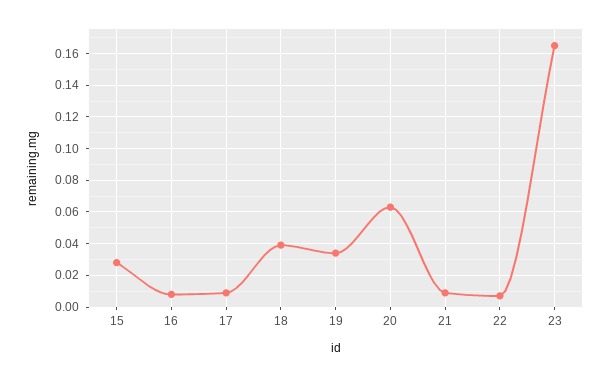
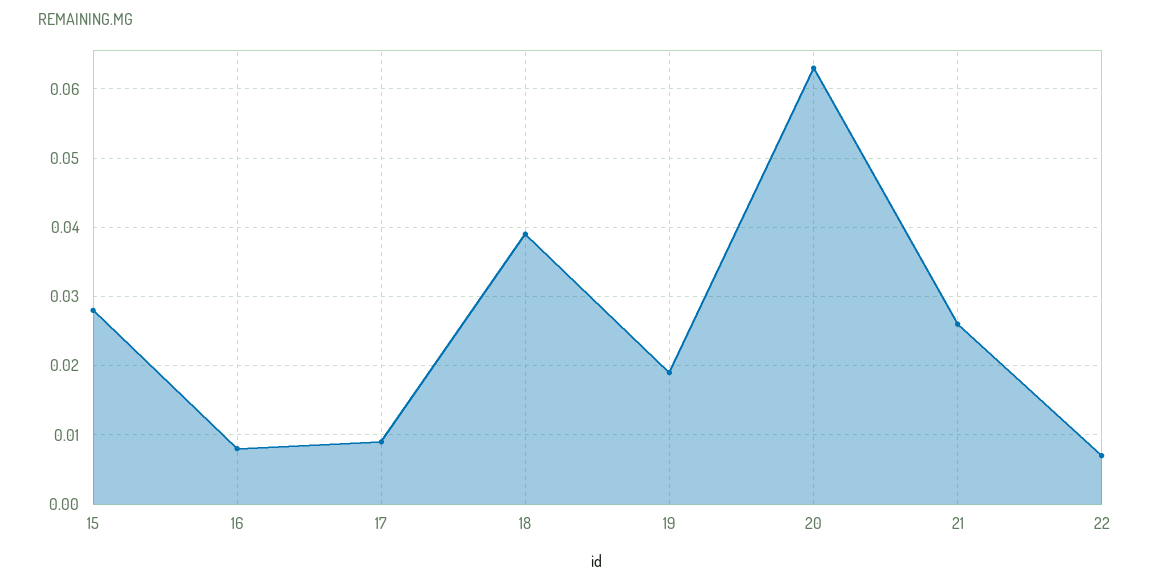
19: 0.035 -> 0.019
21: 0.01 -> 0.026
23: 0.165 -> none

